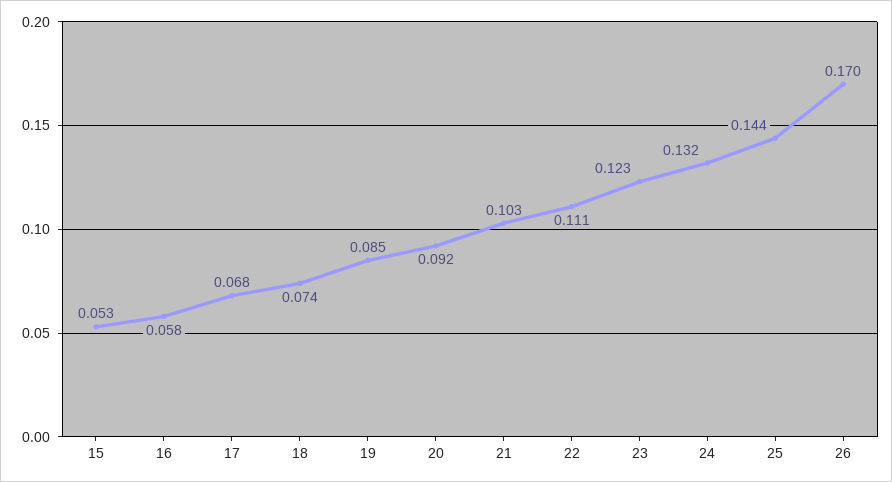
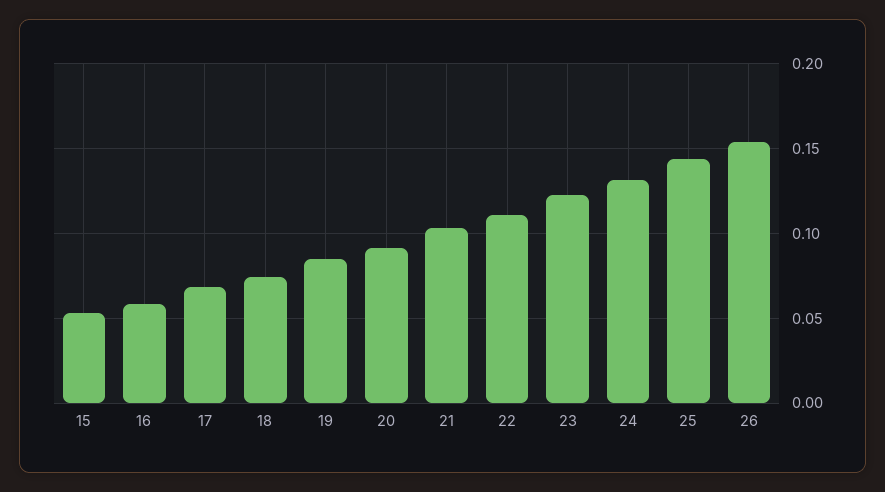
26: 0.17 -> 0.155

